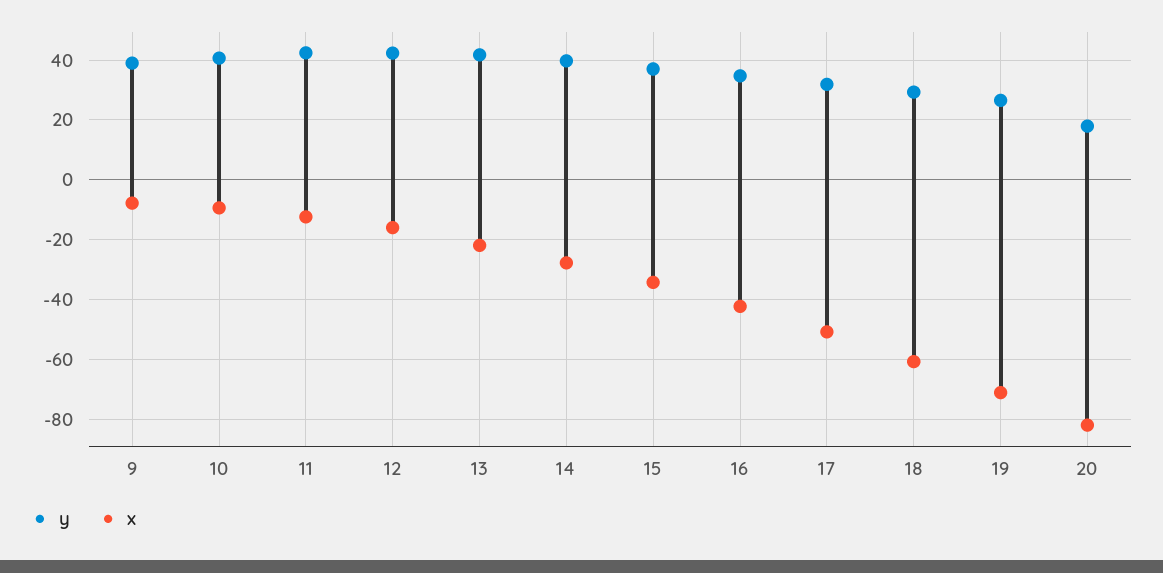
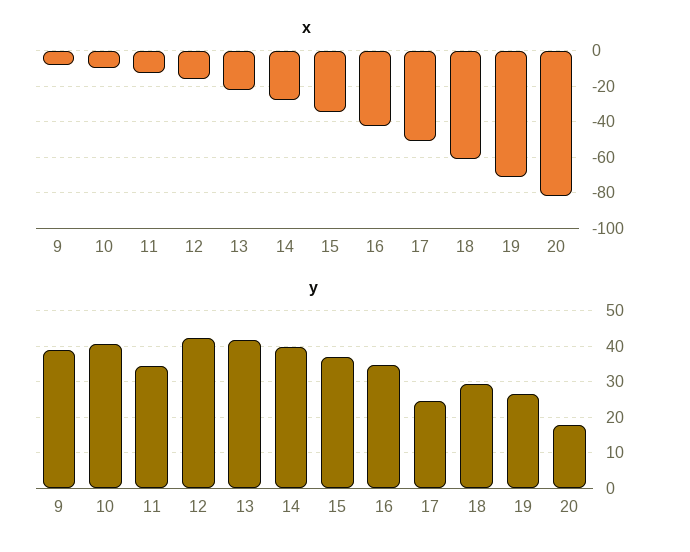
y, 11: 42.5 -> 34
y, 17: 32.5 -> 24

